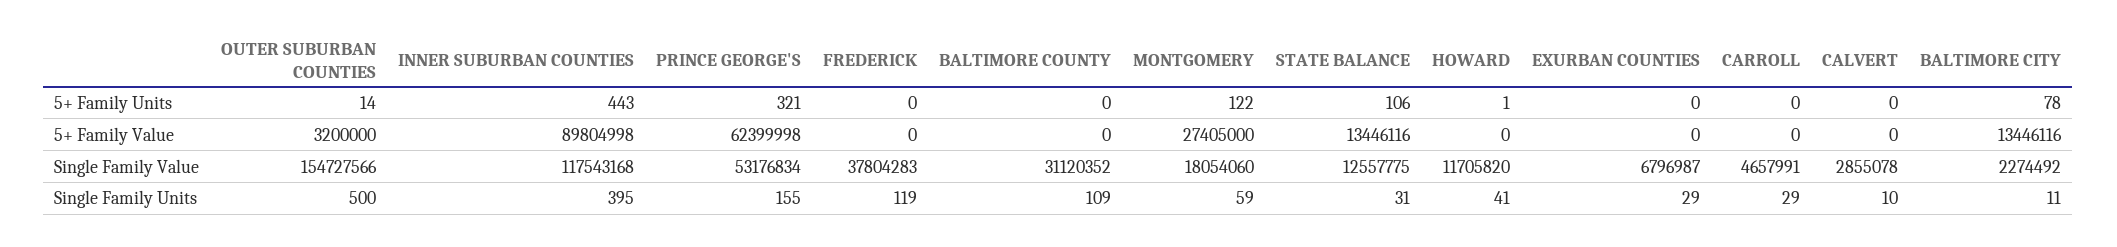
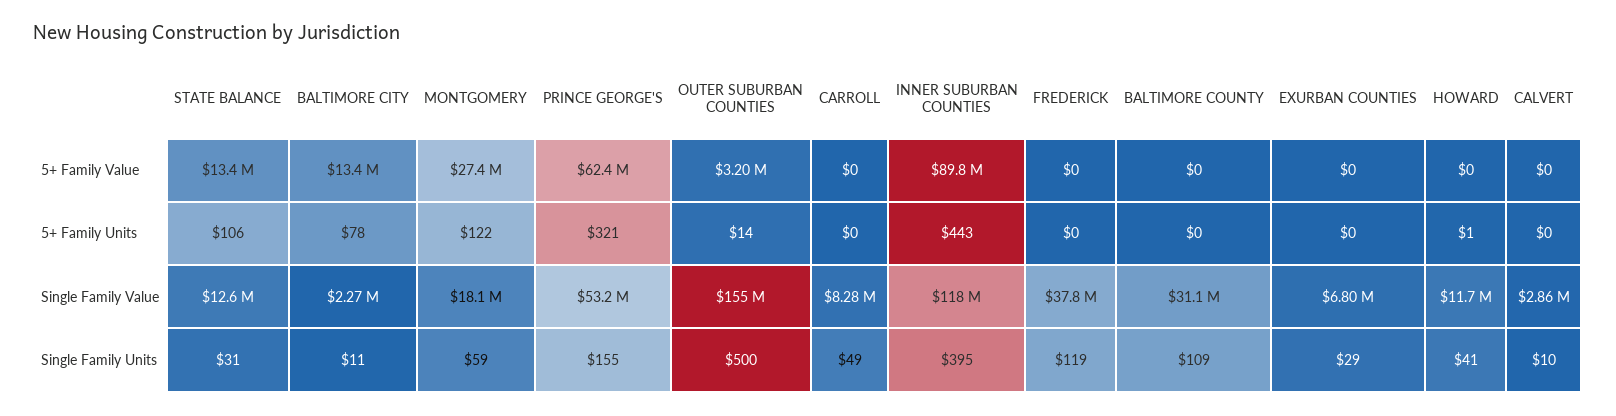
CARROLL, Single Family Value: 4657991 -> 8280000
CARROLL, Single Family Units: 29 -> 49

